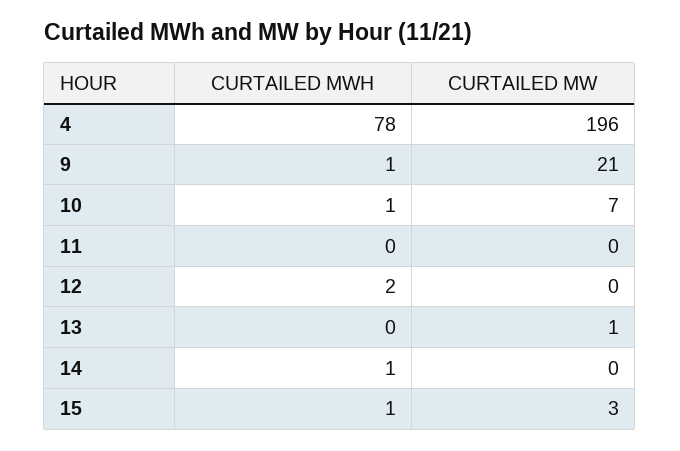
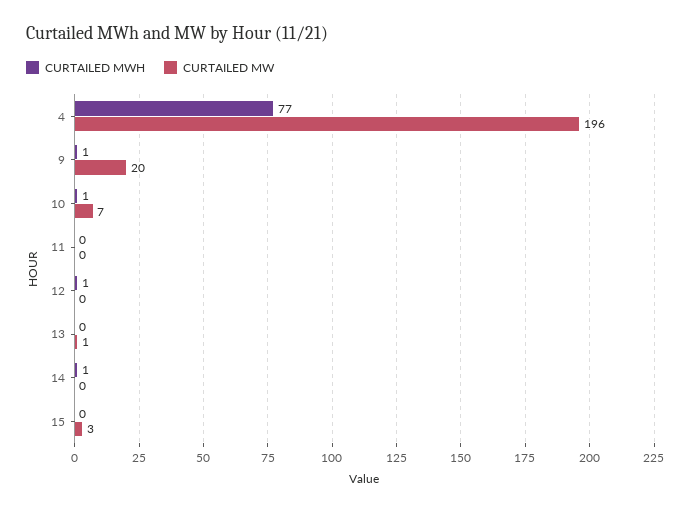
CURTAILED MWH, 4: 78 -> 77
CURTAILED MW, 9: 21 -> 20
CURTAILED MWH, 12: 2 -> 1
CURTAILED MWH, 15: 1 -> 0

